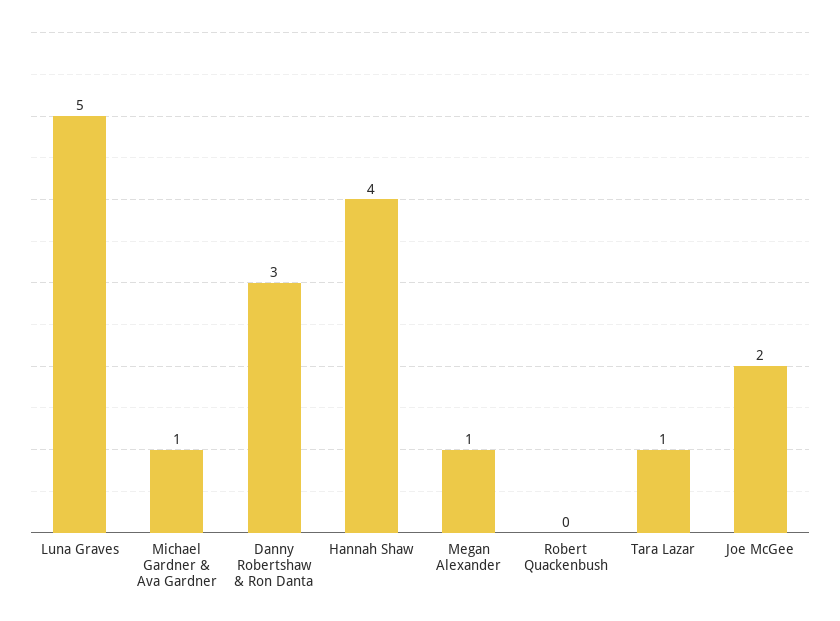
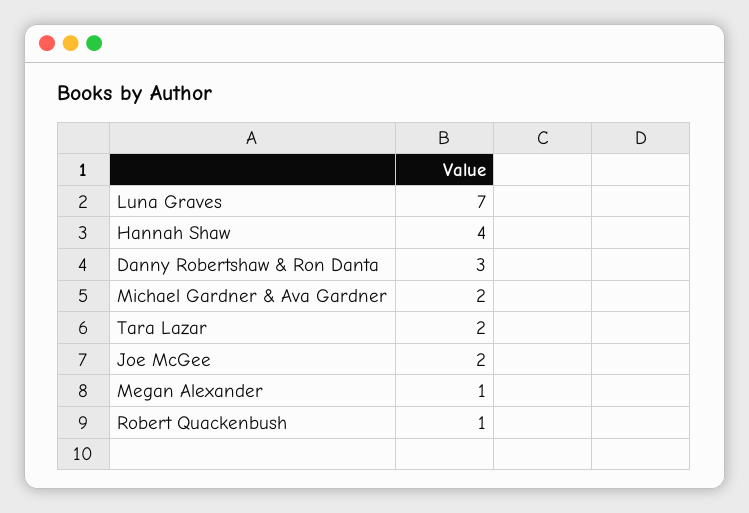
Luna Graves: 5 -> 7
Michael Gardner & Ava Gardner: 1 -> 2
Robert Quackenbush: 0 -> 1
Tara Lazar: 1 -> 2

